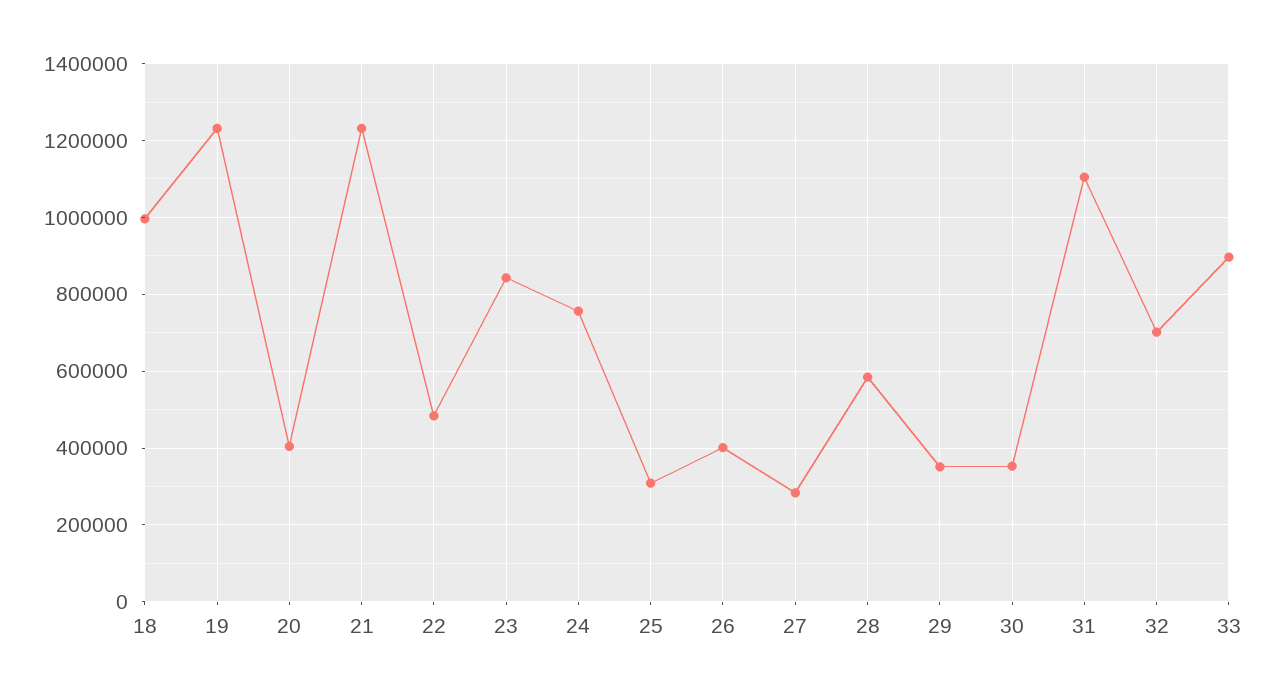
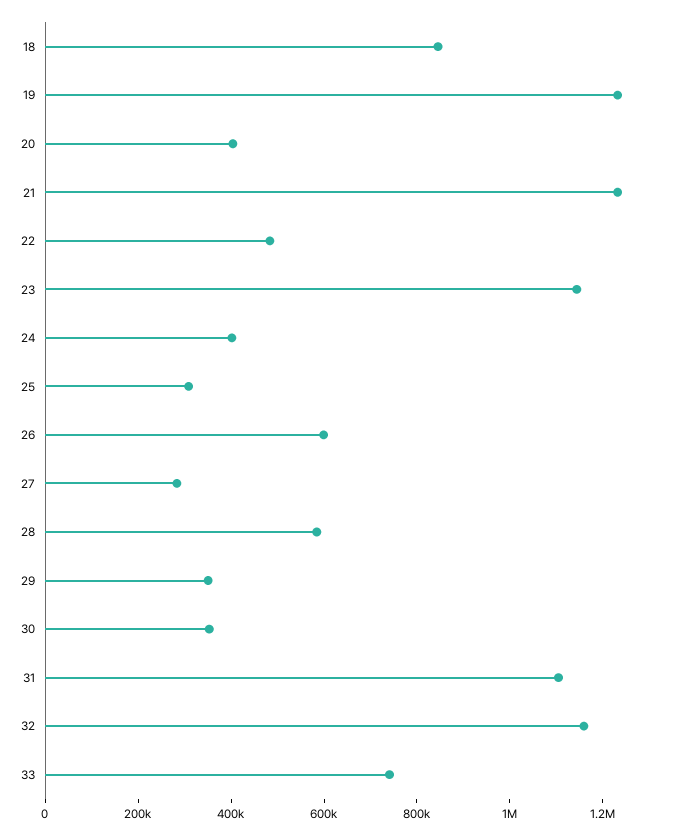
18: 1000000 -> 850000
23: 840000 -> 1150000
24: 760000 -> 400000
26: 400000 -> 600000
32: 700000 -> 1150000
33: 900000 -> 750000

